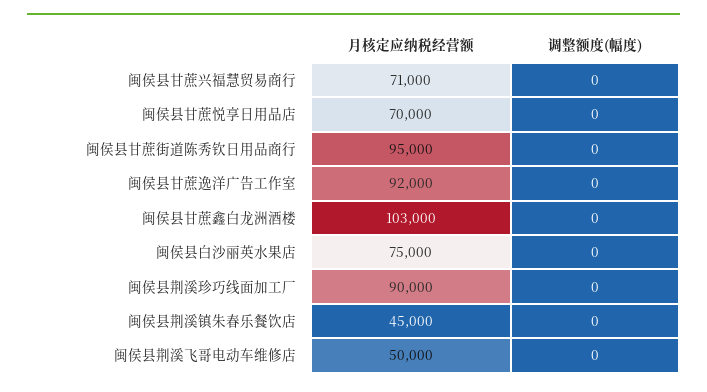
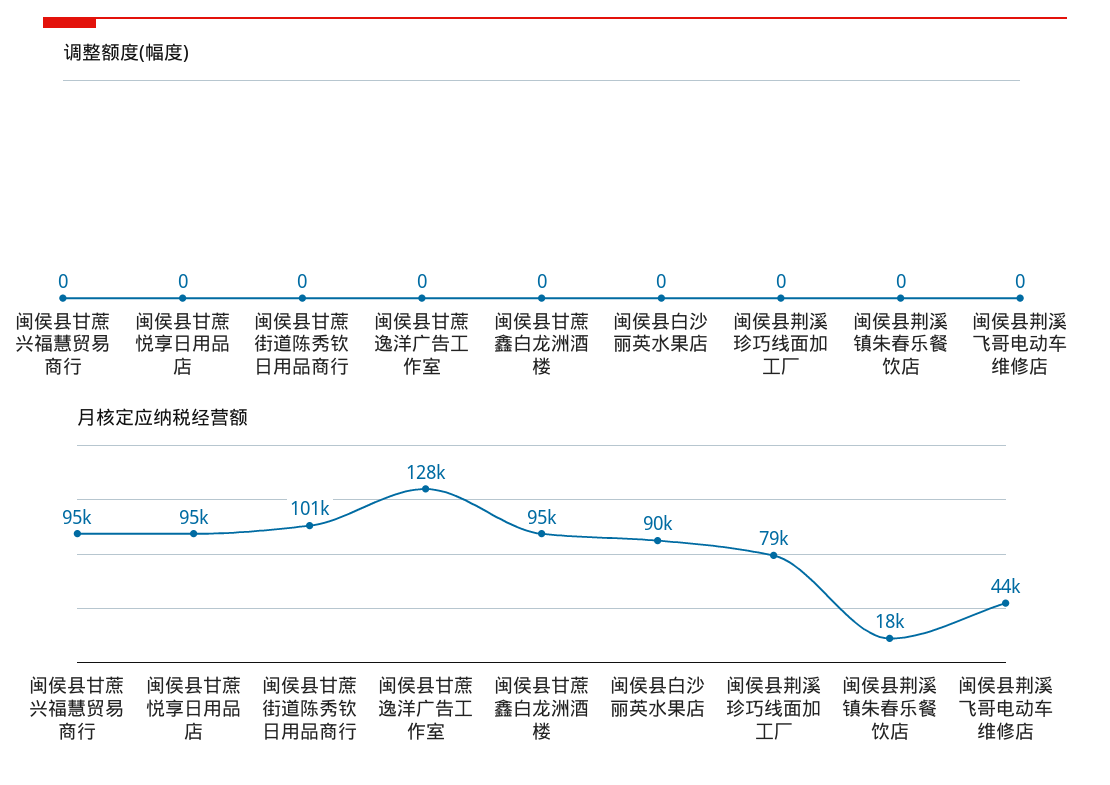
月核定应纳税经营额, 闽侯县甘蔗兴福慧贸易商行: 71000 -> 95000
月核定应纳税经营额, 闽侯县甘蔗悦享日用品店: 70000 -> 95000
月核定应纳税经营额, 闽侯县甘蔗街道陈秀钦日用品商行: 95000 -> 101000
月核定应纳税经营额, 闽侯县甘蔗逸洋广告工作室: 92000 -> 128000
月核定应纳税经营额, 闽侯县甘蔗鑫白龙洲酒楼: 103000 -> 95000
月核定应纳税经营额, 闽侯县白沙丽英水果店: 75000 -> 90000
月核定应纳税经营额, 闽侯县荆溪珍巧线面加工厂: 90000 -> 79000
月核定应纳税经营额, 闽侯县荆溪镇朱春乐餐饮店: 45000 -> 18000
月核定应纳税经营额, 闽侯县荆溪飞哥电动车维修店: 50000 -> 44000

